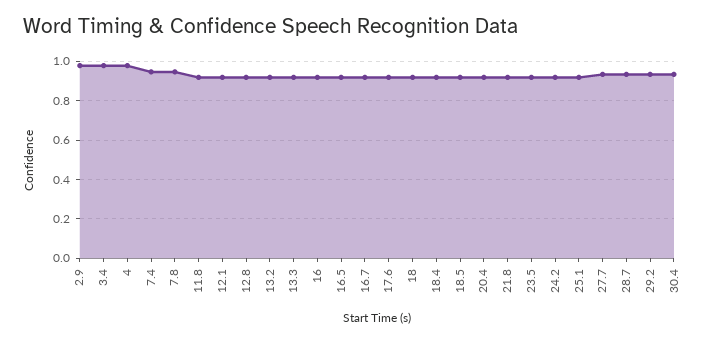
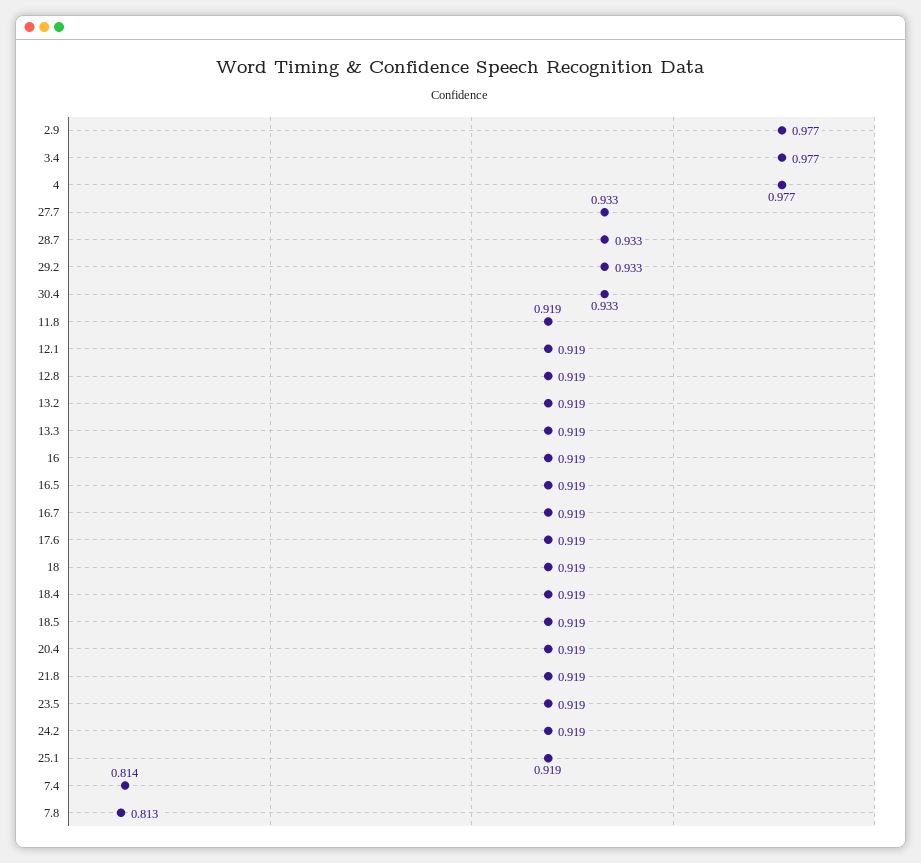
7.4: 0.95 -> 0.814
7.8: 0.95 -> 0.813

